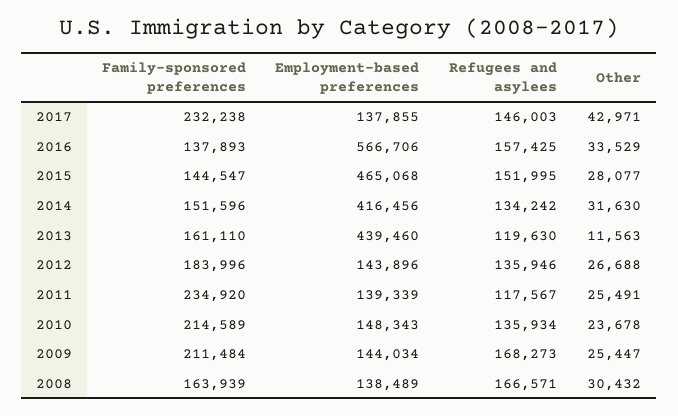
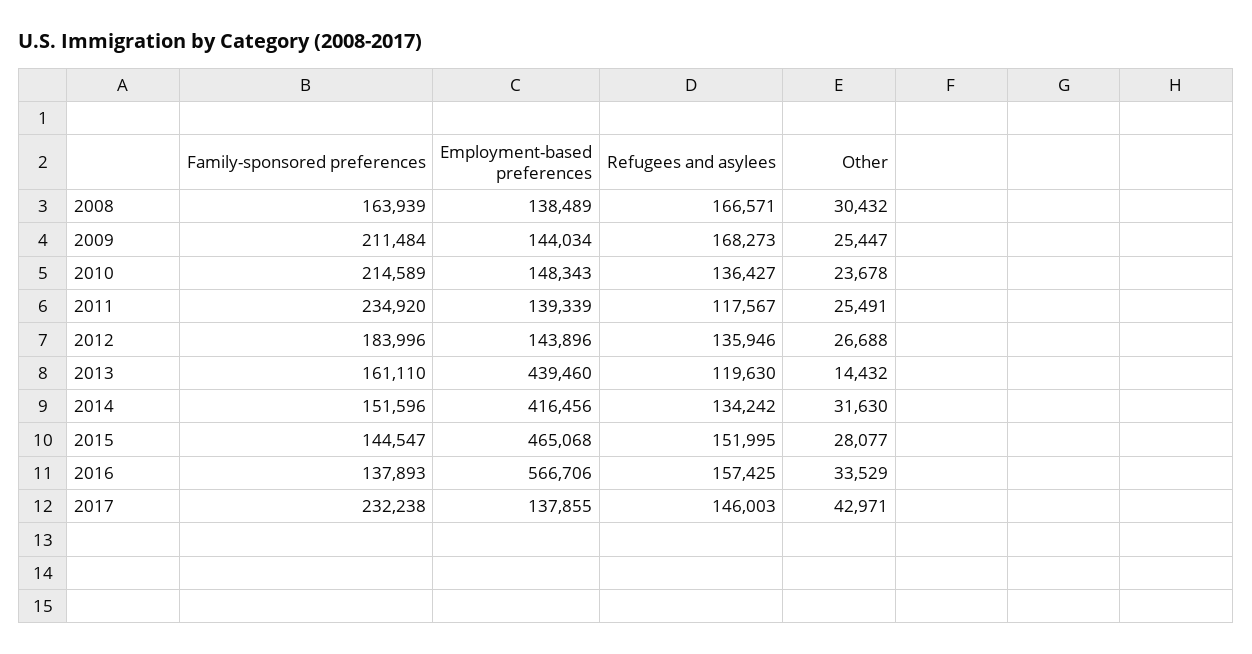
Other, 2013: 11563 -> 14432
Refugees and asylees, 2010: 135934 -> 136427

